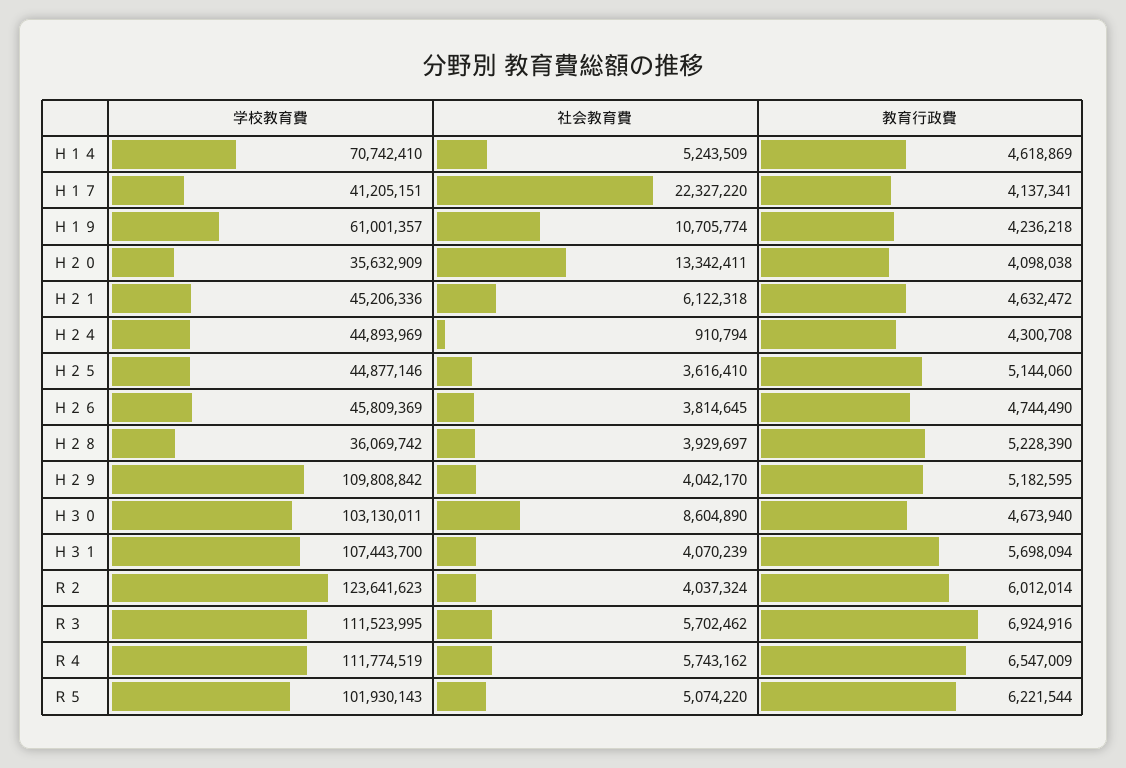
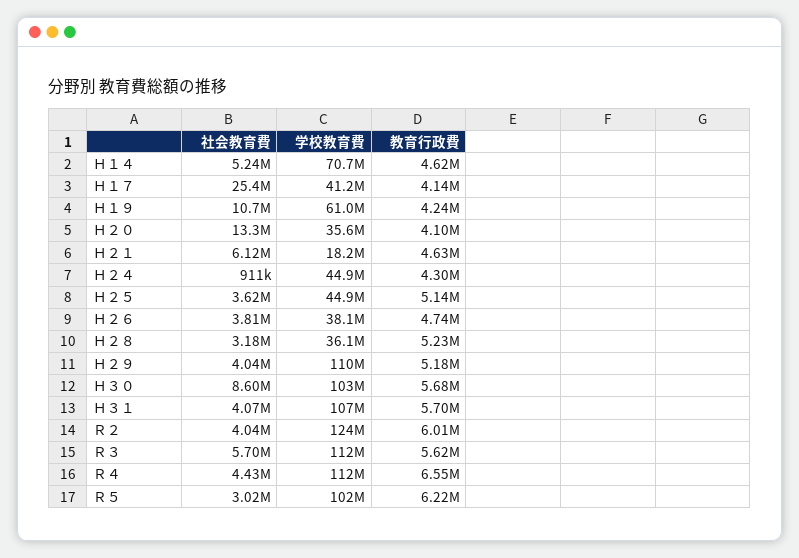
社会教育費, Ｈ１７: 22327220 -> 25400000
学校教育費, Ｈ２１: 45206336 -> 18200000
学校教育費, Ｈ２６: 45809369 -> 38100000
社会教育費, Ｈ２８: 3929697 -> 3180000
教育行政費, Ｈ３０: 4673940 -> 5680000
教育行政費, Ｒ３: 6924916 -> 5620000
社会教育費, Ｒ４: 5743162 -> 4430000
社会教育費, Ｒ５: 5074220 -> 3020000

